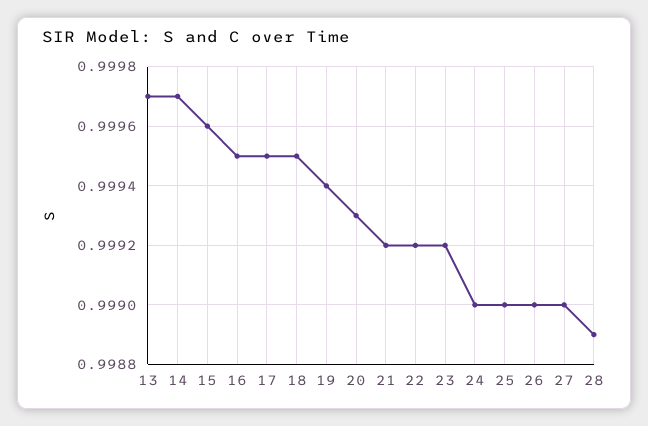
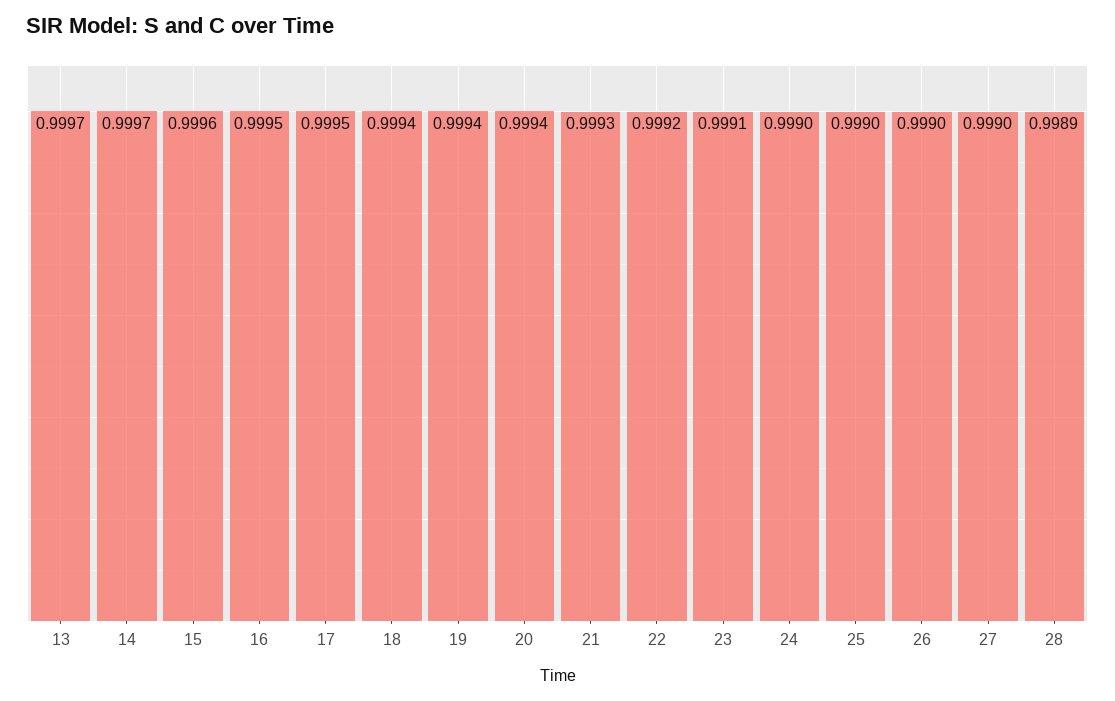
18: 0.9995 -> 0.9994
20: 0.9993 -> 0.9994
21: 0.9992 -> 0.9993
23: 0.9992 -> 0.9991

